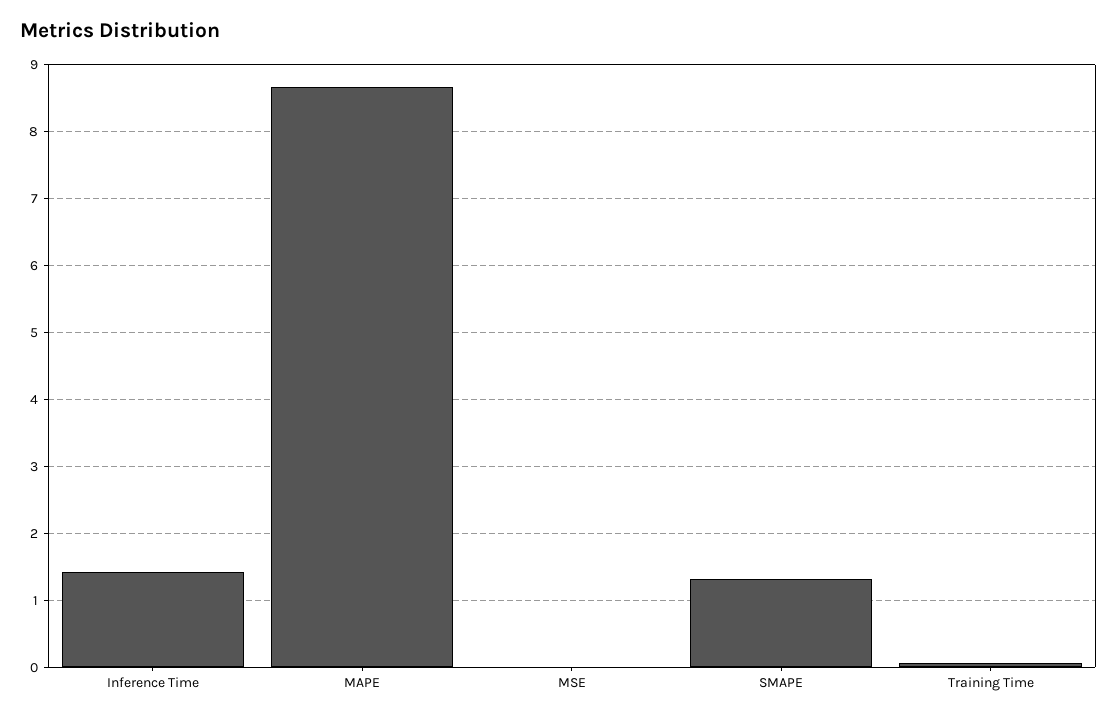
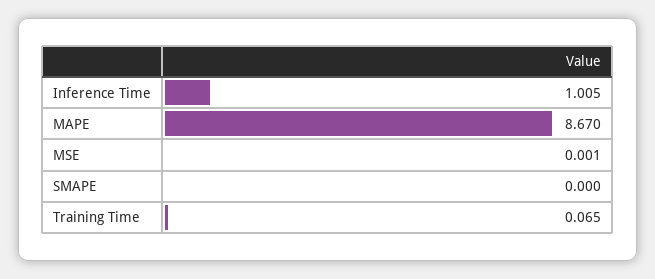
Inference Time: 1.4 -> 1.005
SMAPE: 1.3 -> 0

